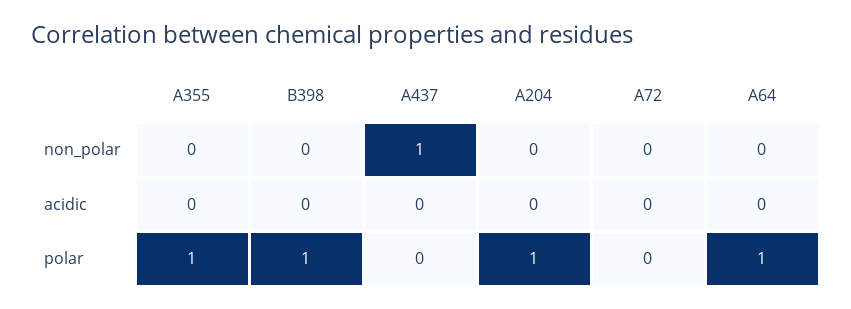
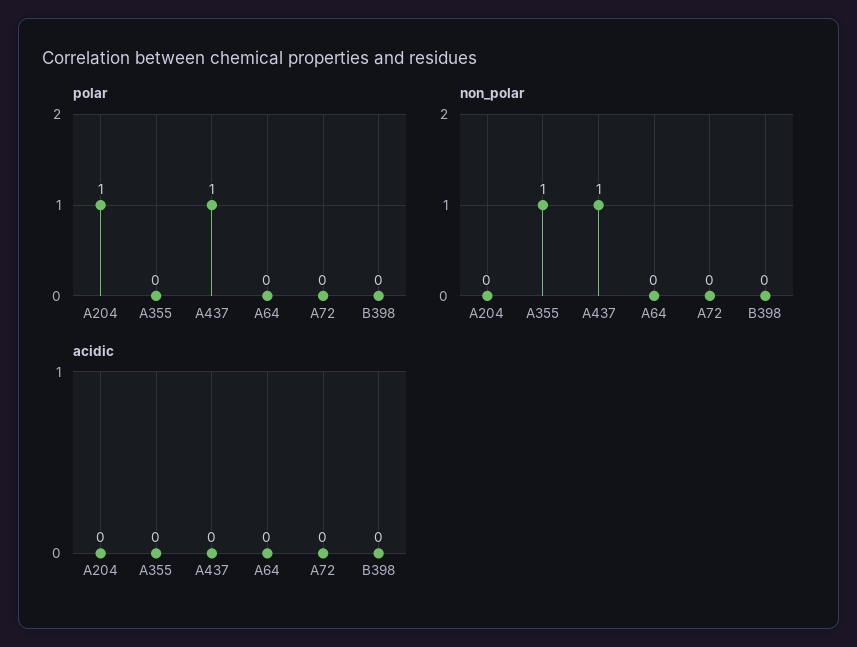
non_polar, A355: 0 -> 1
polar, A355: 1 -> 0
polar, B398: 1 -> 0
polar, A437: 0 -> 1
polar, A64: 1 -> 0

